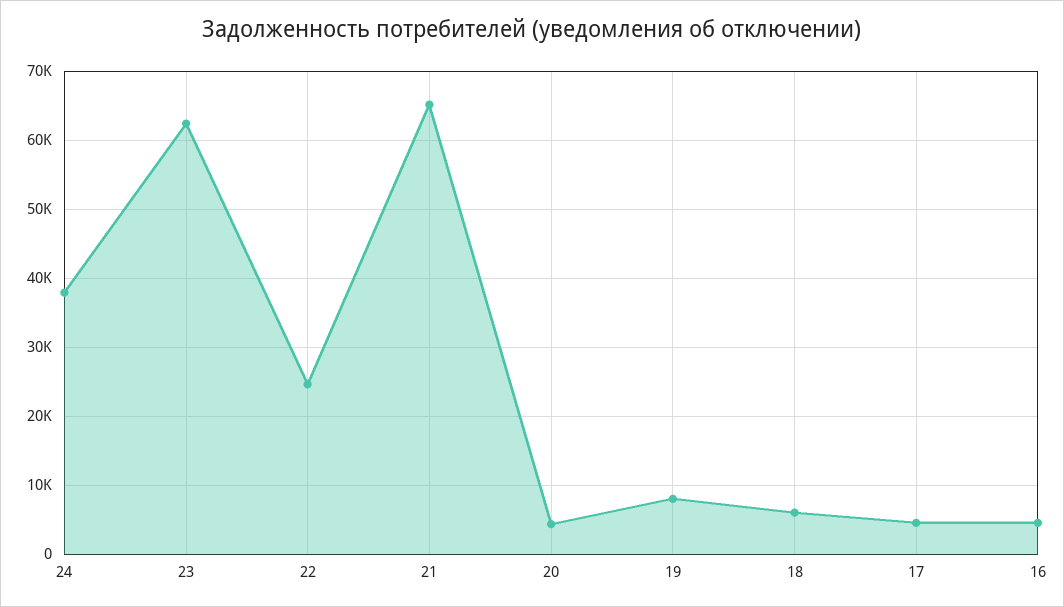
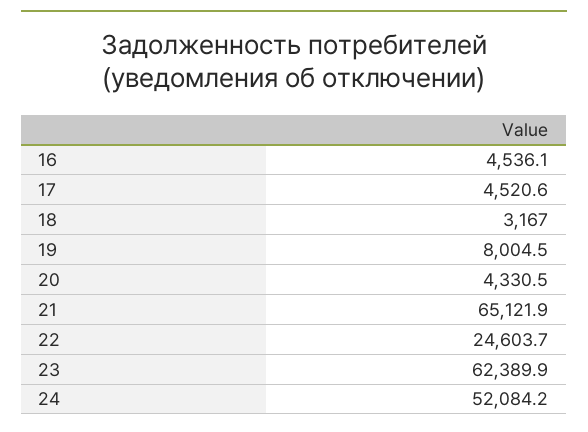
24: 38000 -> 52084.2
18: 6000 -> 3167

